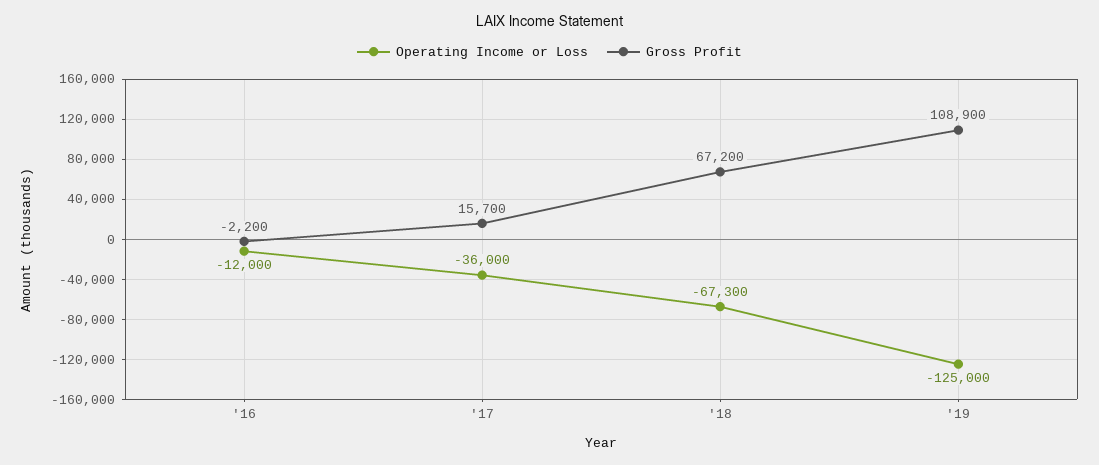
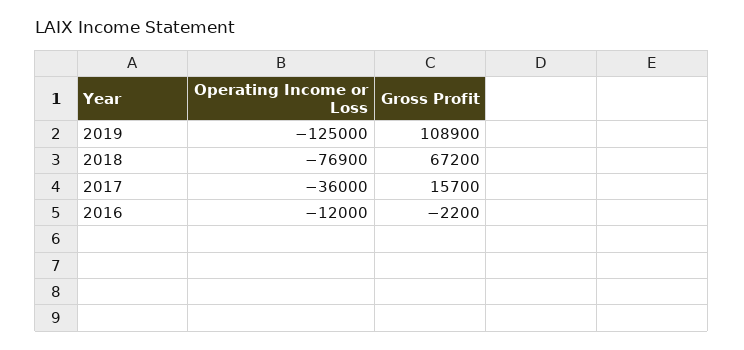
Operating Income or Loss, '18: -67300 -> -76900

